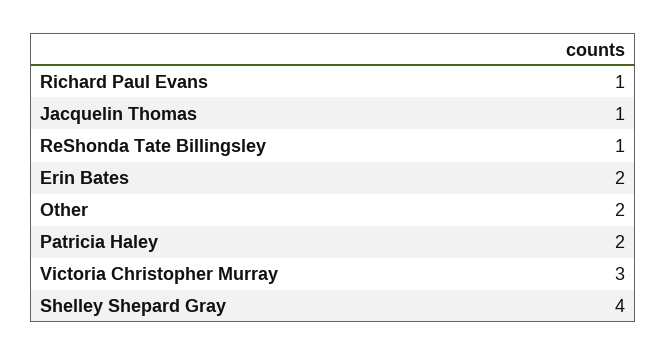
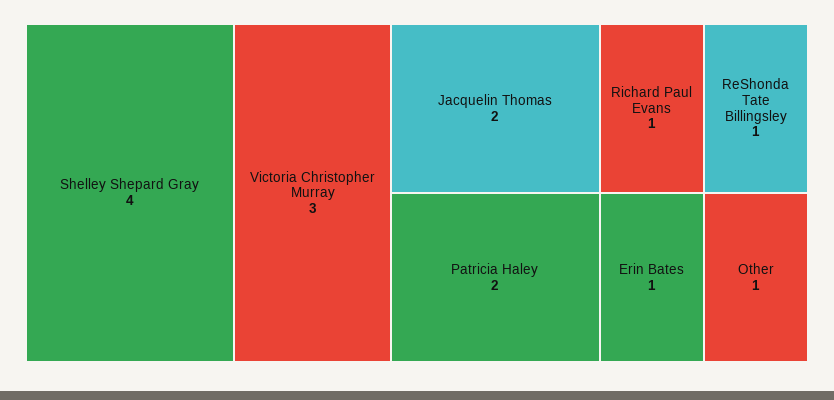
Jacquelin Thomas: 1 -> 2
Erin Bates: 2 -> 1
Other: 2 -> 1

